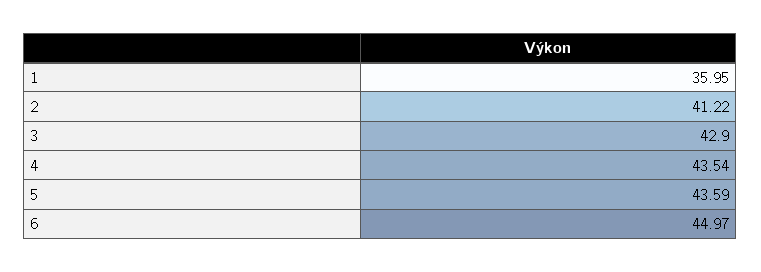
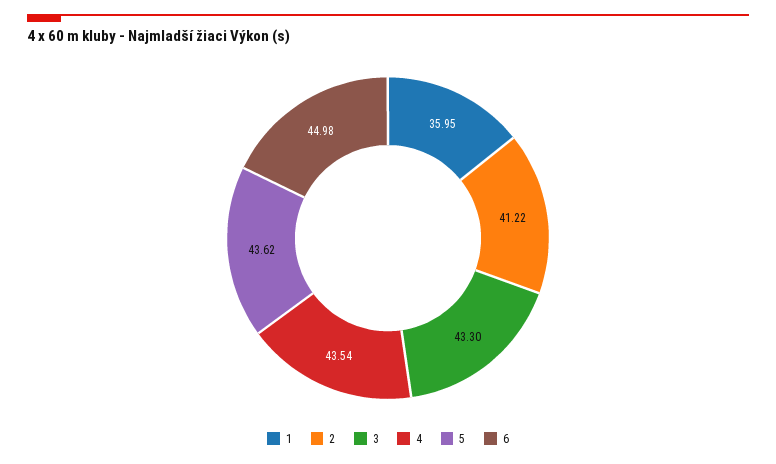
3: 42.9 -> 43.3
5: 43.59 -> 43.62
6: 44.97 -> 44.98

